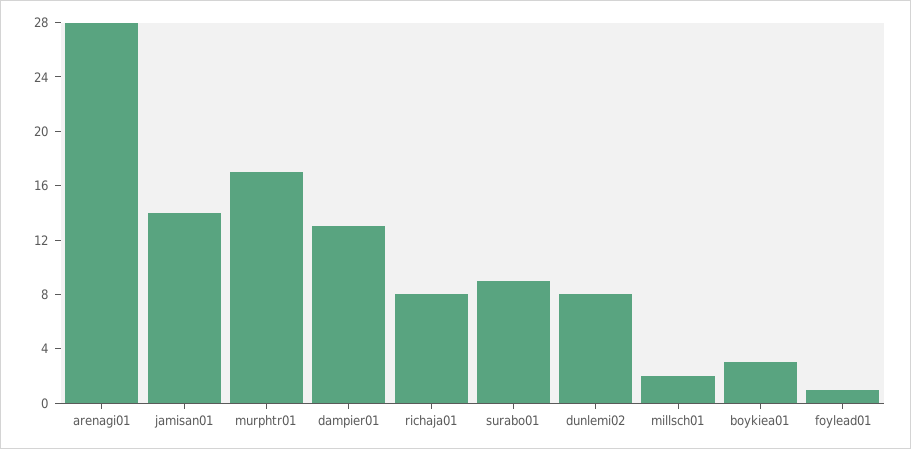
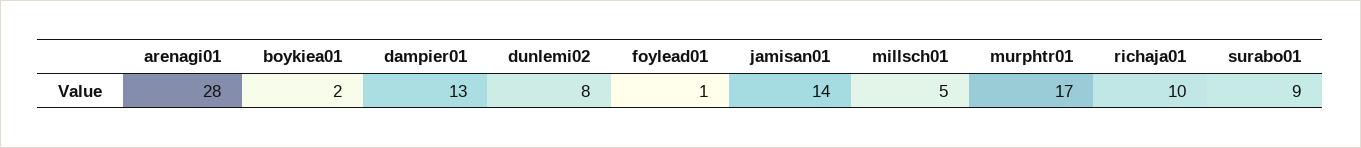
richaja01: 8 -> 10
millsch01: 2 -> 5
boykiea01: 3 -> 2

